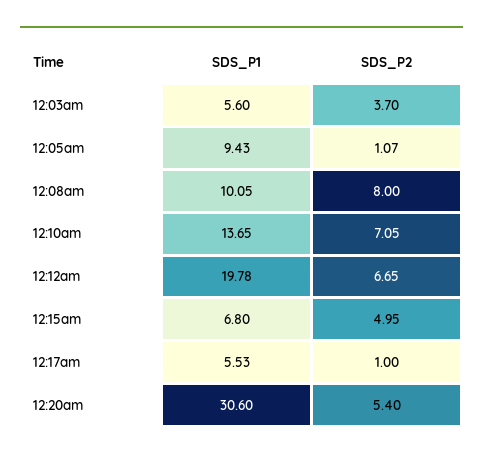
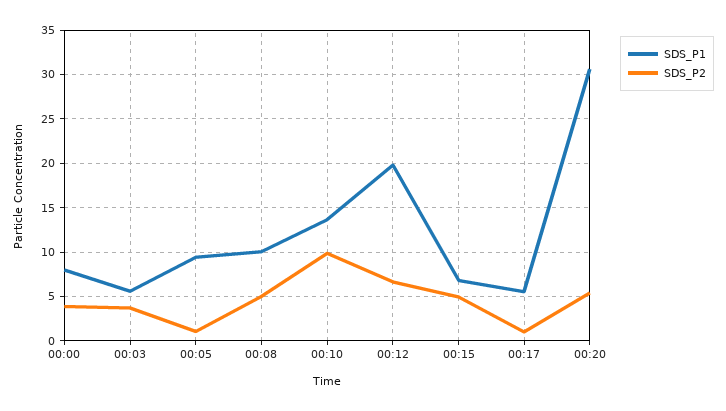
SDS_P2, 12:08am: 8 -> 5
SDS_P2, 12:10am: 7.05 -> 10
SDS_P1, 00:00: none -> 8
SDS_P2, 00:00: none -> 4

